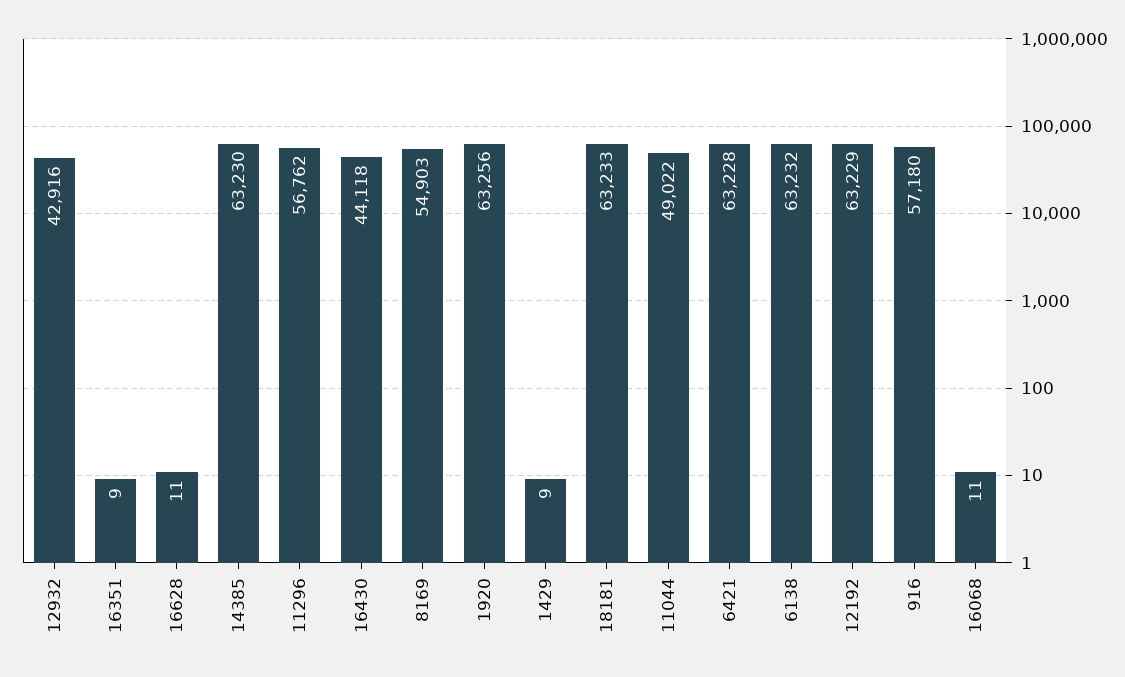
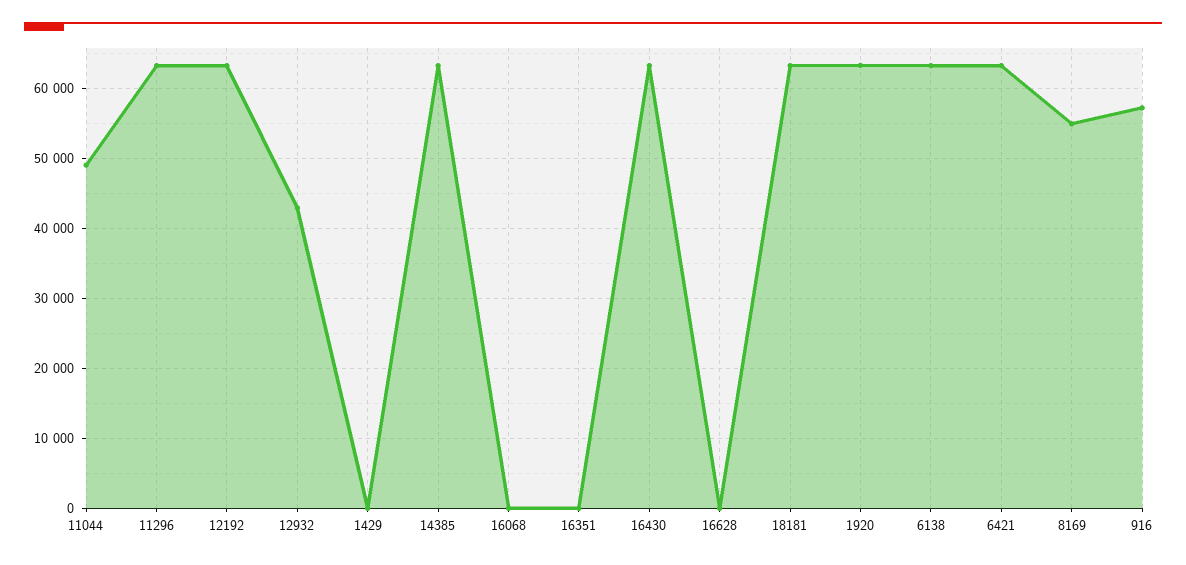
11296: 56762 -> 63000
16430: 44118 -> 63000

